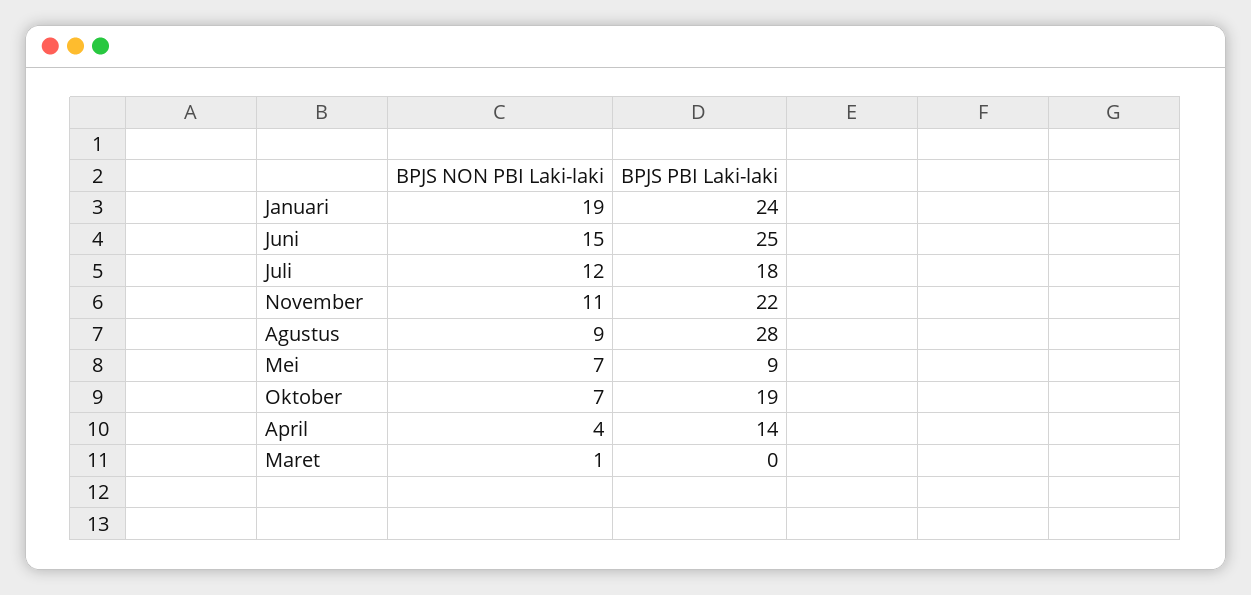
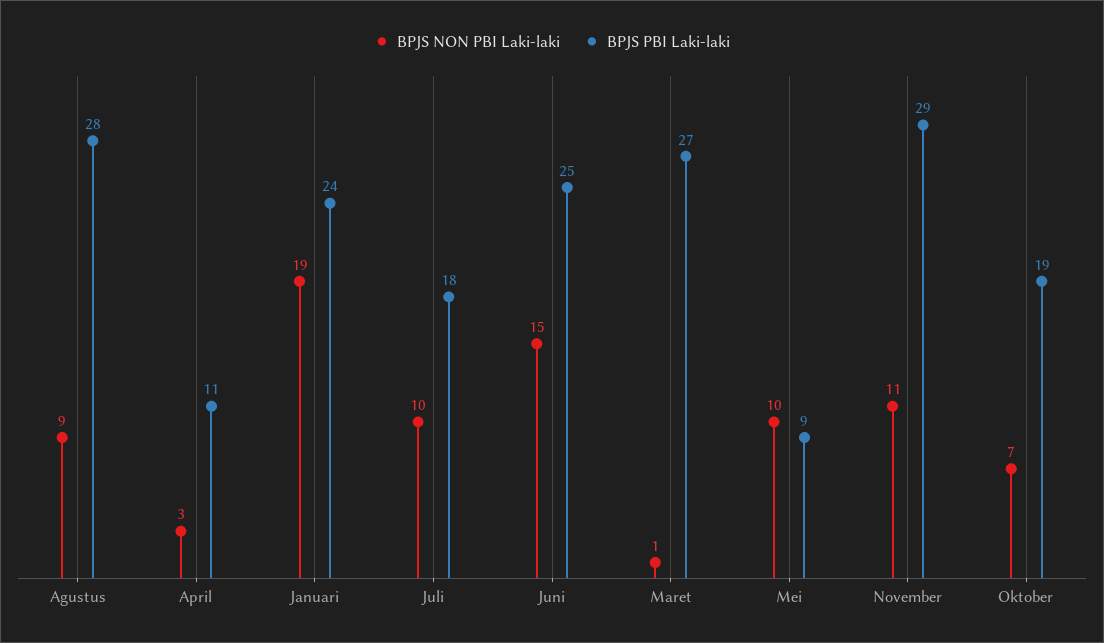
BPJS NON PBI Laki-laki, Juli: 12 -> 10
BPJS PBI Laki-laki, November: 22 -> 29
BPJS NON PBI Laki-laki, Mei: 7 -> 10
BPJS NON PBI Laki-laki, April: 4 -> 3
BPJS PBI Laki-laki, April: 14 -> 11
BPJS PBI Laki-laki, Maret: 0 -> 27

